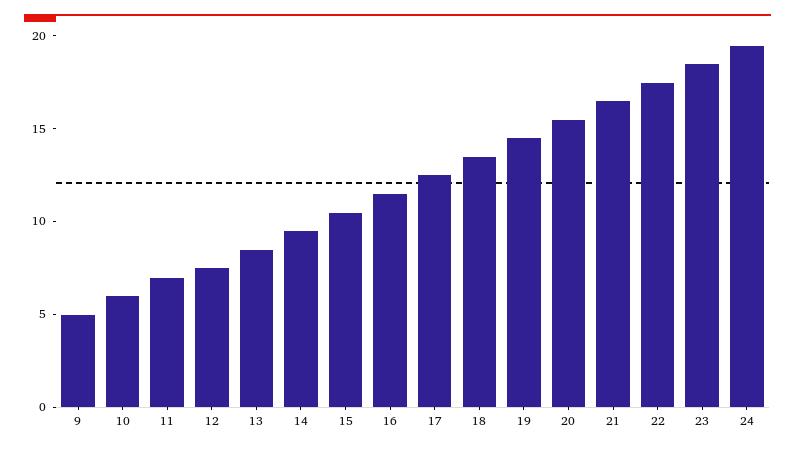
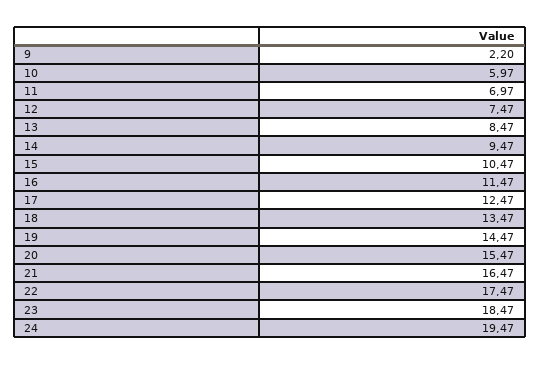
9: 5 -> 2.2

